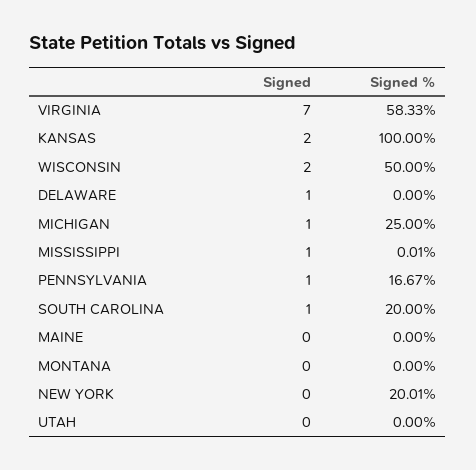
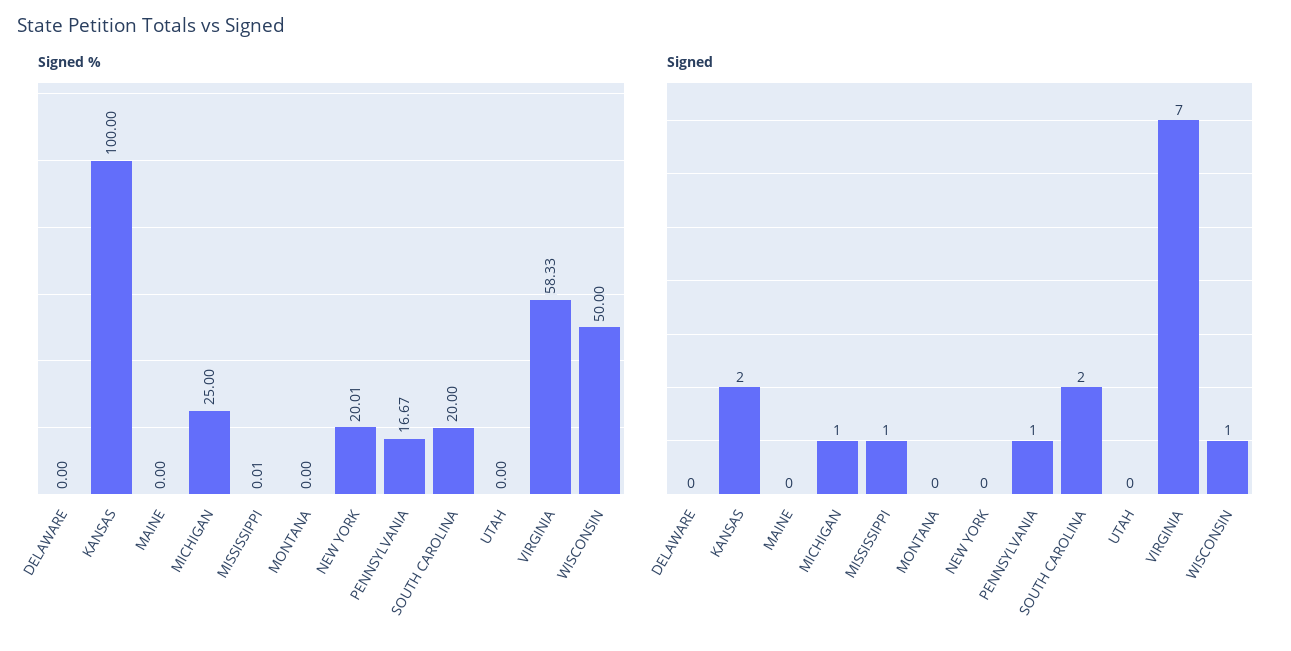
Signed, WISCONSIN: 2 -> 1
Signed, DELAWARE: 1 -> 0
Signed, SOUTH CAROLINA: 1 -> 2

